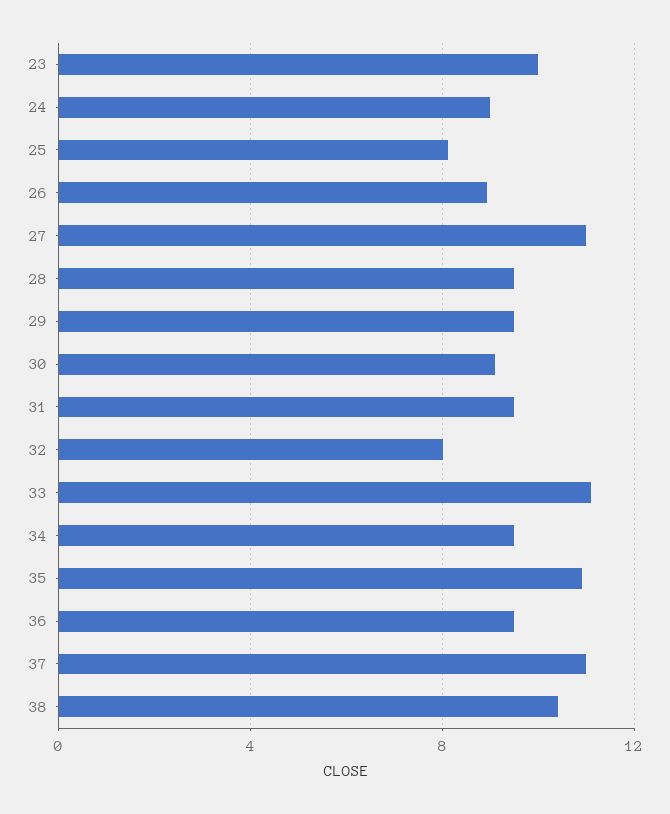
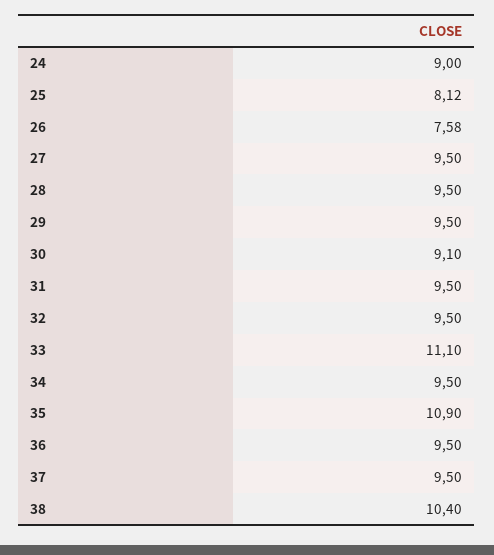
23: 10 -> none
26: 9 -> 7.58
27: 11 -> 9.5
32: 8 -> 9.5
37: 11 -> 9.5

